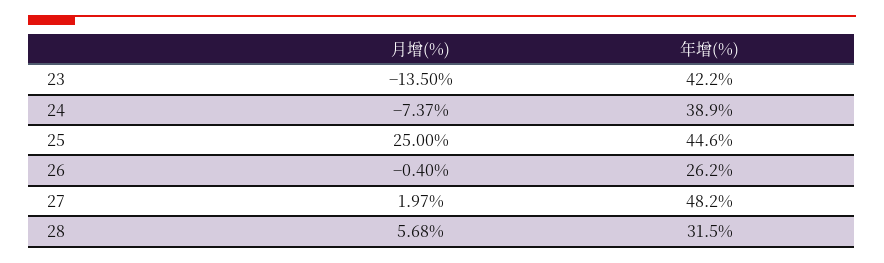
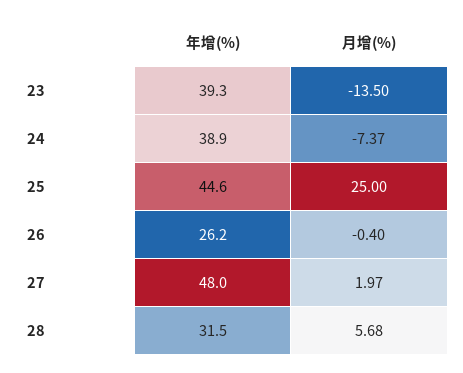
年增(%), 23: 42.2 -> 39.3
年增(%), 27: 48.2 -> 48

